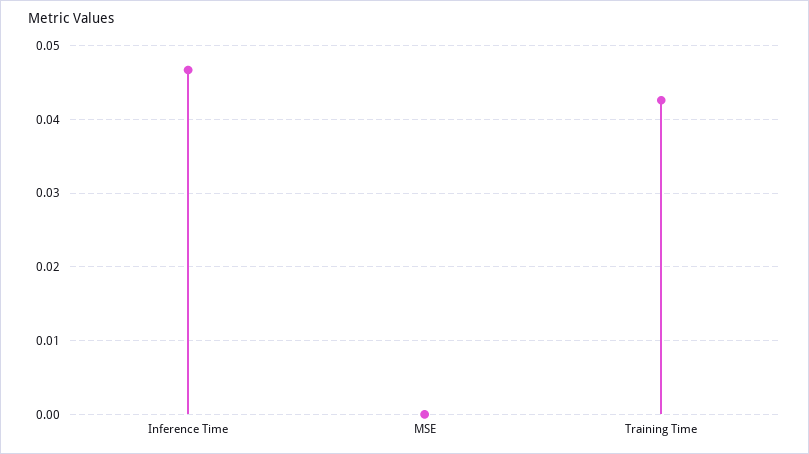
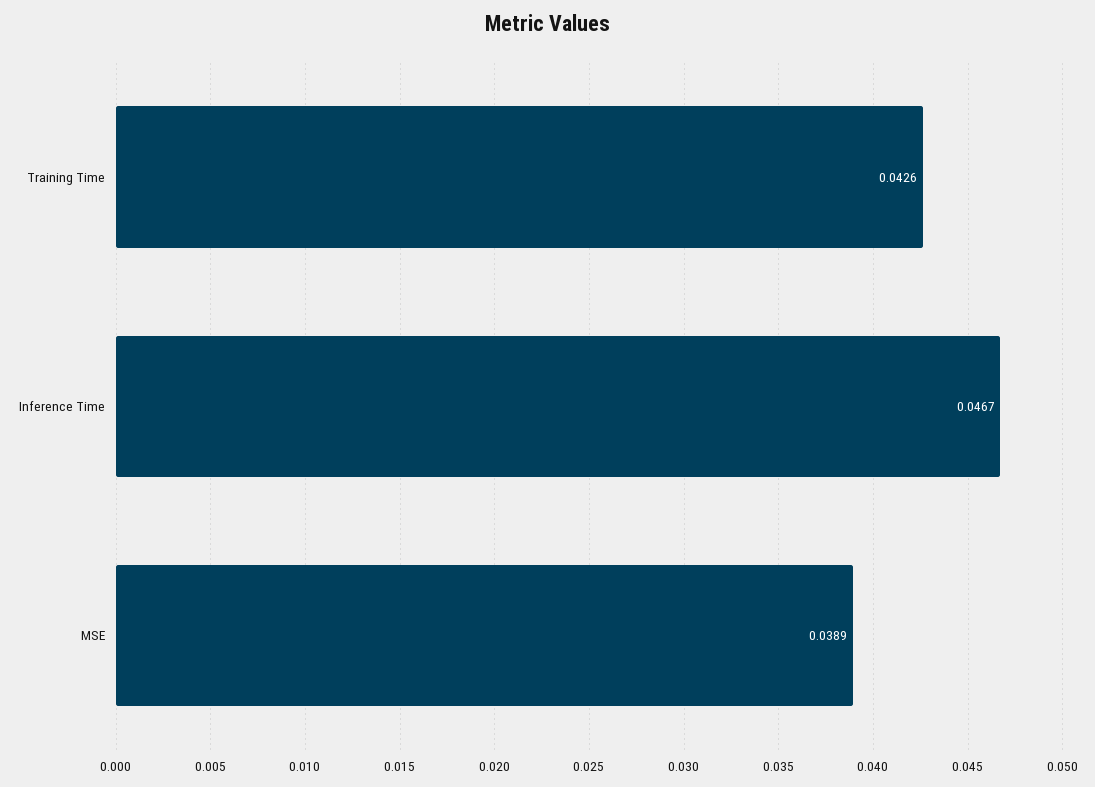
MSE: 0 -> 0.0389

